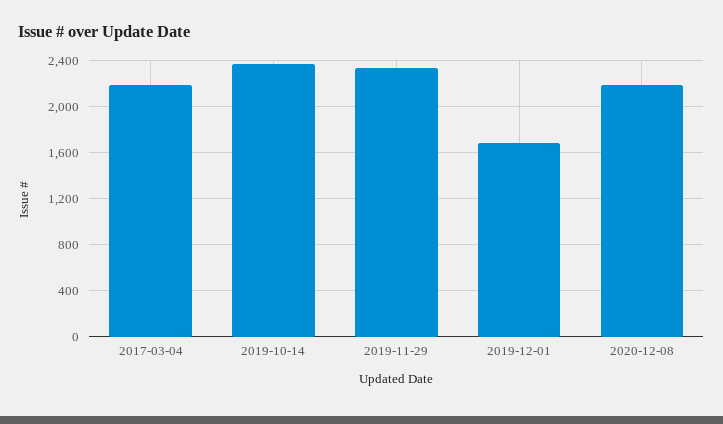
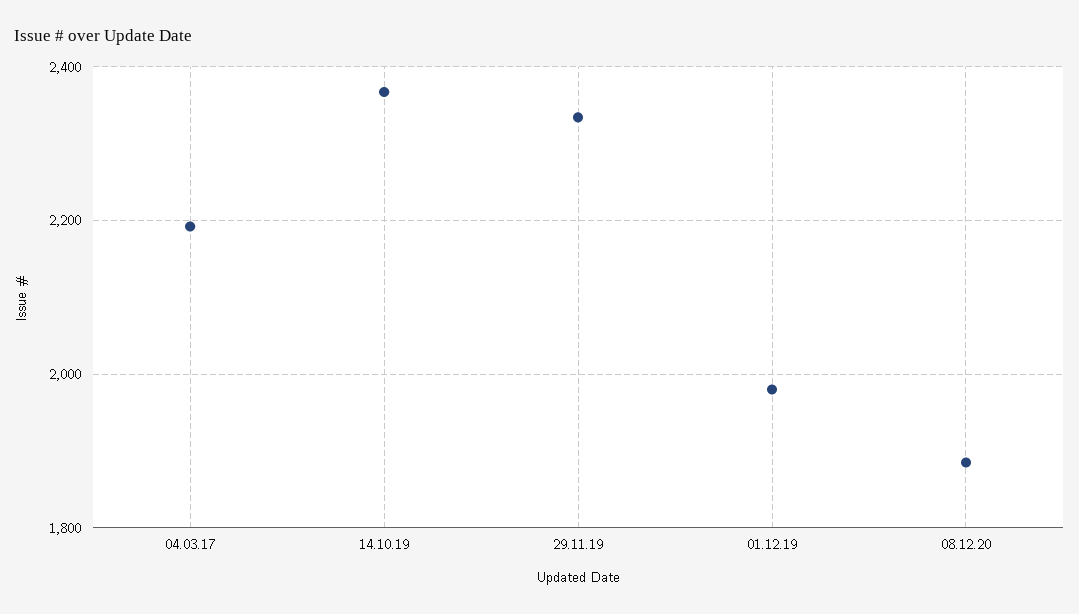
2019-12-01: 1700 -> 1980
2020-12-08: 2200 -> 1880

